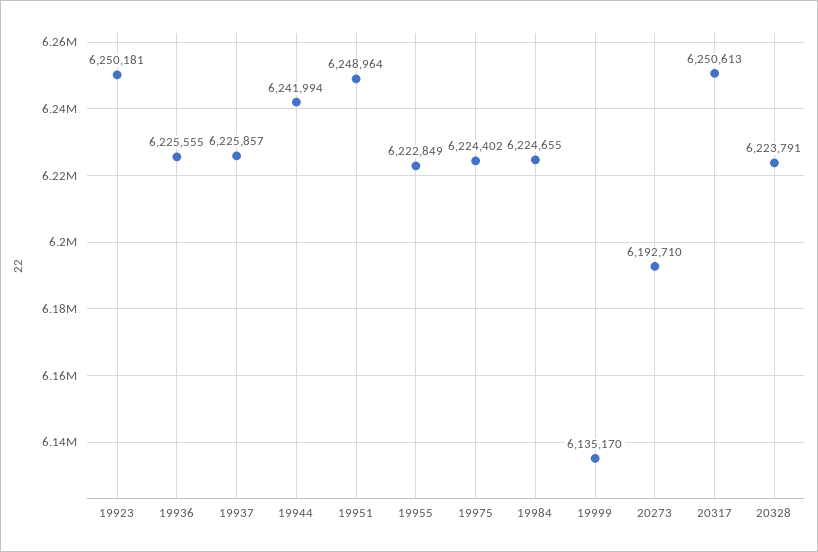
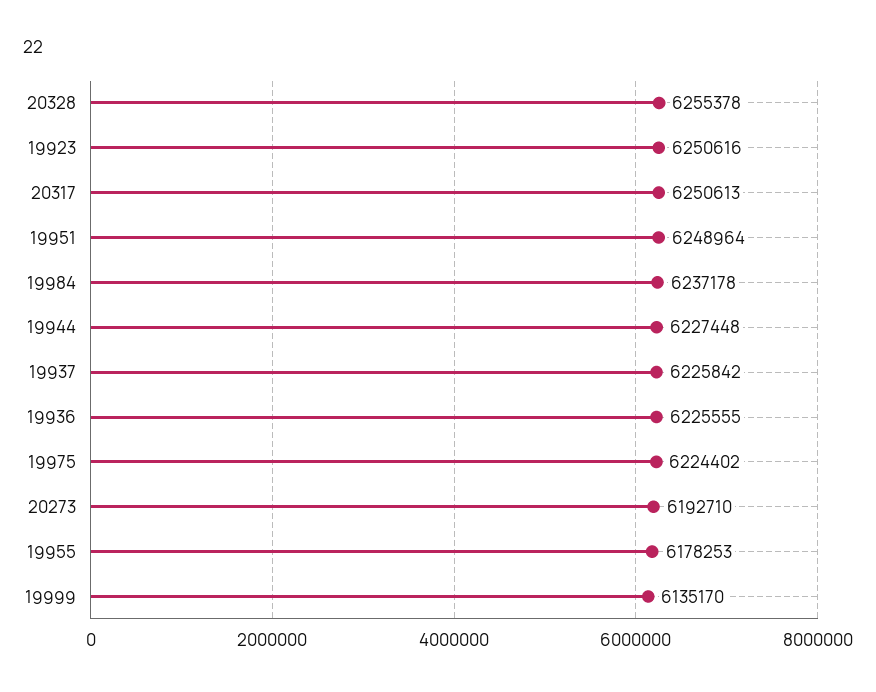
19923: 6250181 -> 6250616
19937: 6225857 -> 6225842
19944: 6241994 -> 6227448
19955: 6222849 -> 6178253
19984: 6224655 -> 6237178
20328: 6223791 -> 6255378

